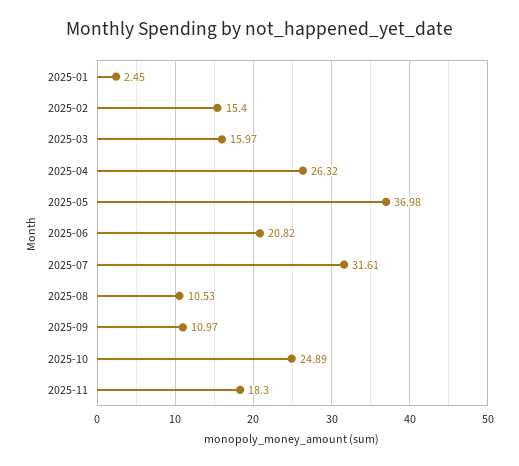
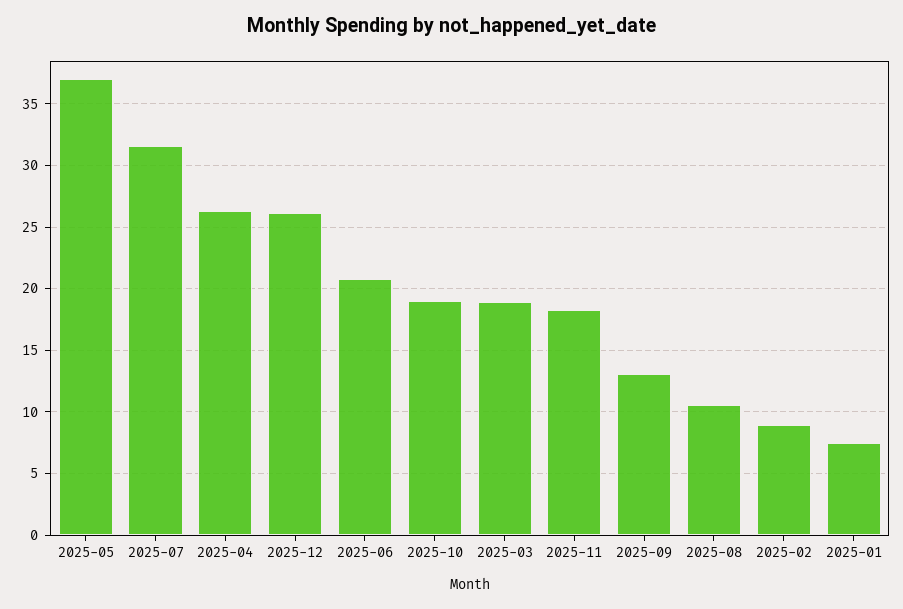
2025-01: 2.45 -> 7.5
2025-02: 15.4 -> 9
2025-03: 15.97 -> 19
2025-09: 10.97 -> 13
2025-10: 24.89 -> 19
2025-12: none -> 26

